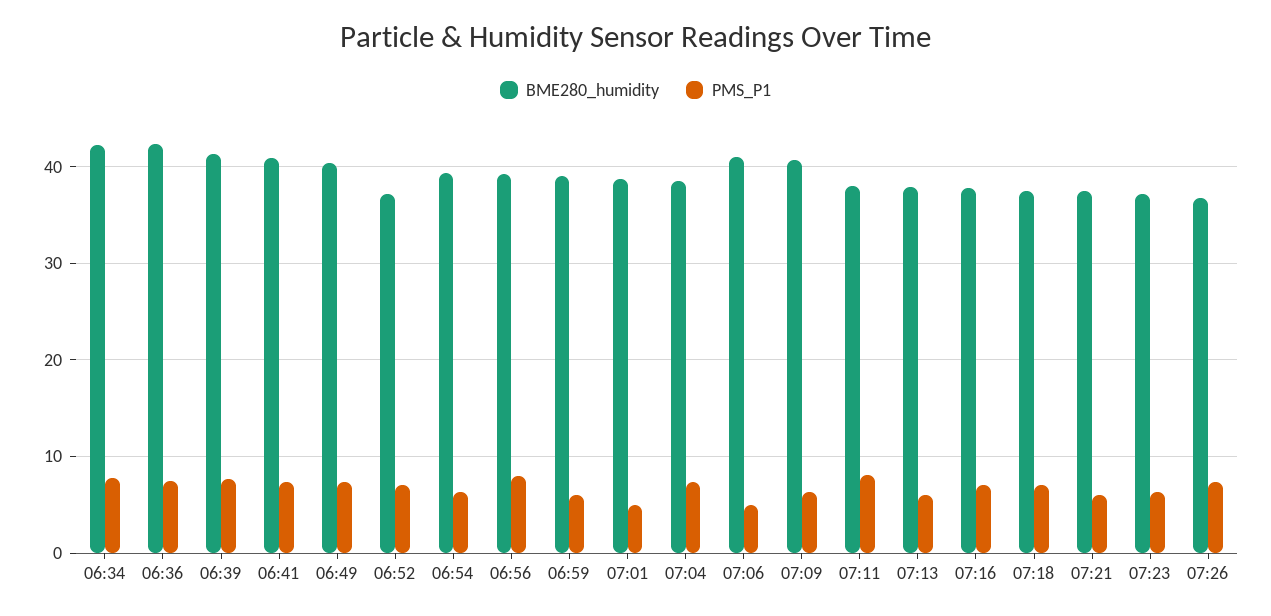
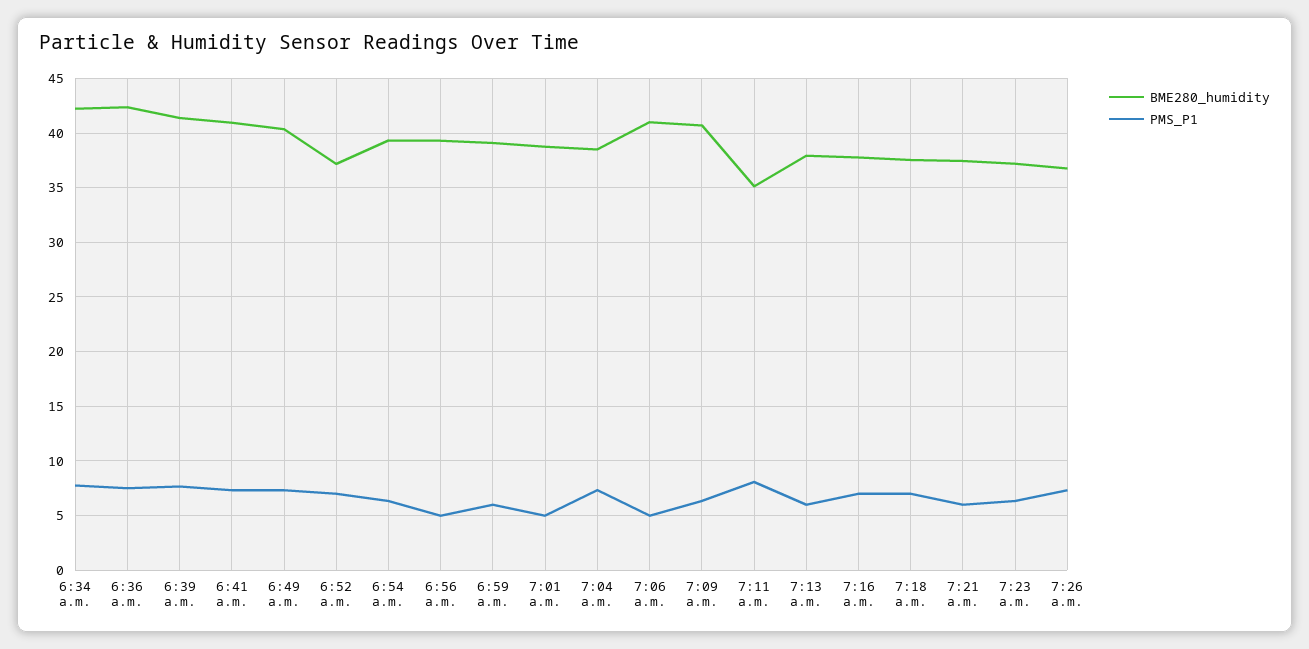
PMS_P1, 06:56: 8 -> 5
BME280_humidity, 07:11: 38 -> 35

